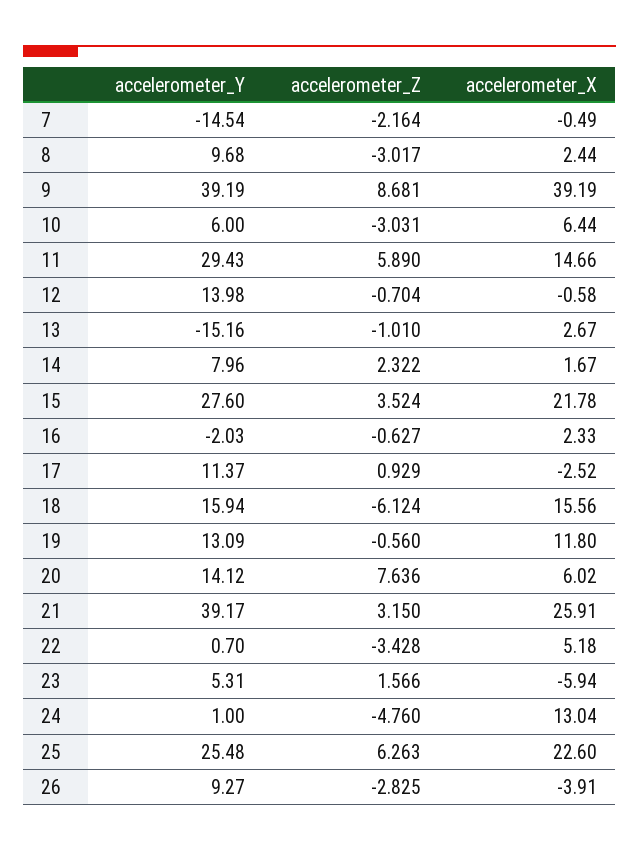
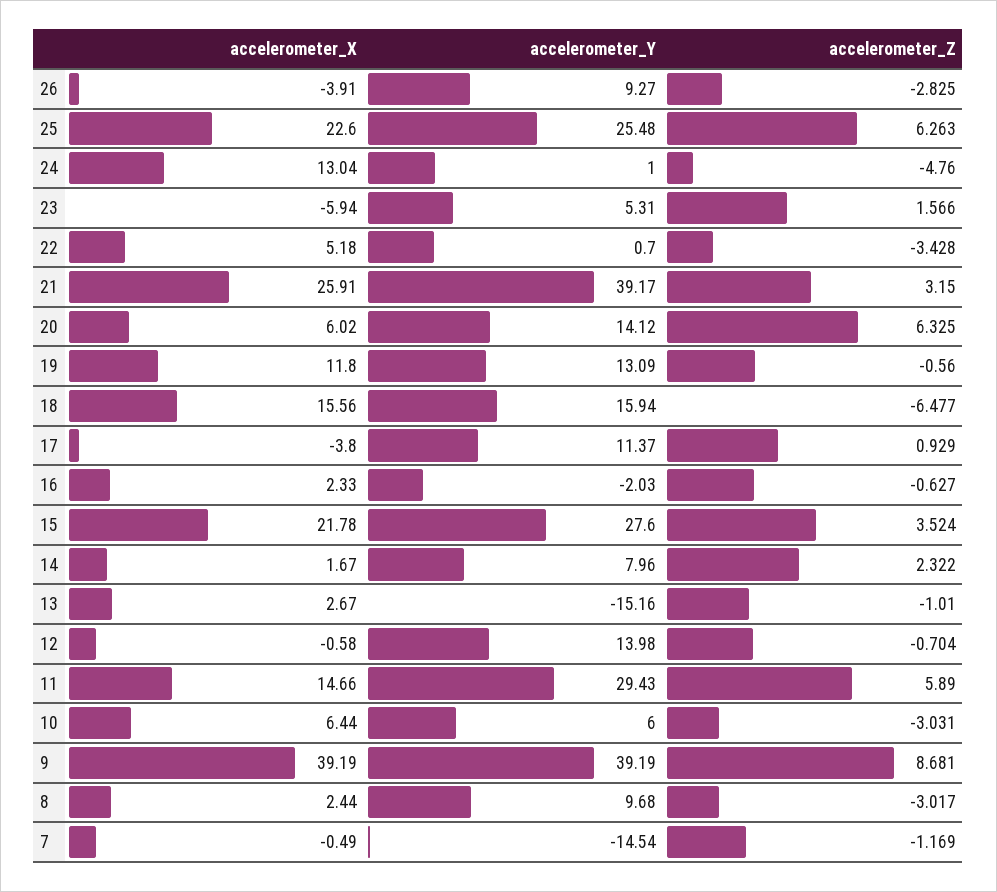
accelerometer_Z, 7: -2.164 -> -1.169
accelerometer_X, 17: -2.52 -> -3.8
accelerometer_Z, 18: -6.124 -> -6.477
accelerometer_Z, 20: 7.636 -> 6.325

